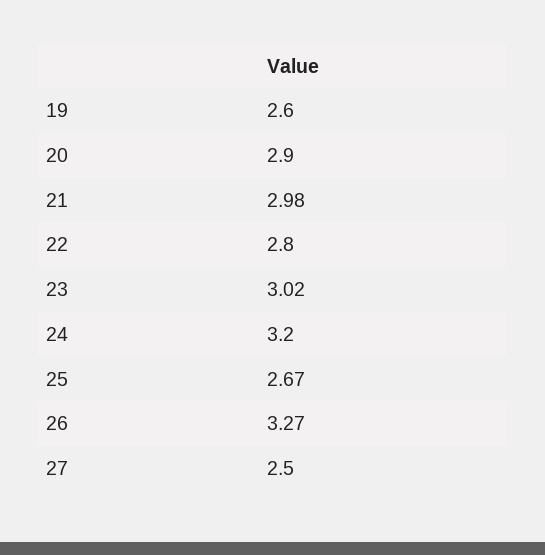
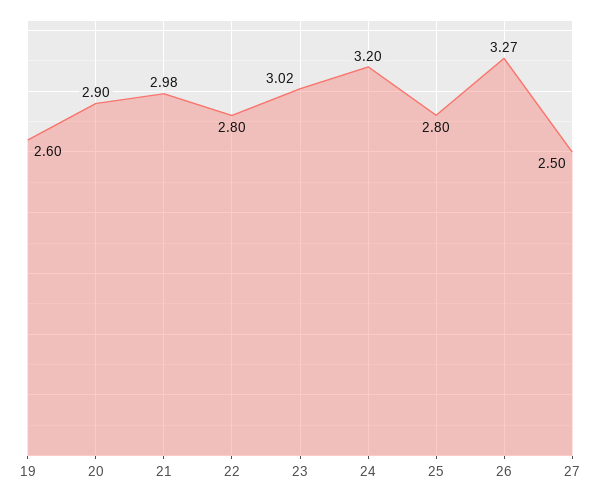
25: 2.67 -> 2.8

